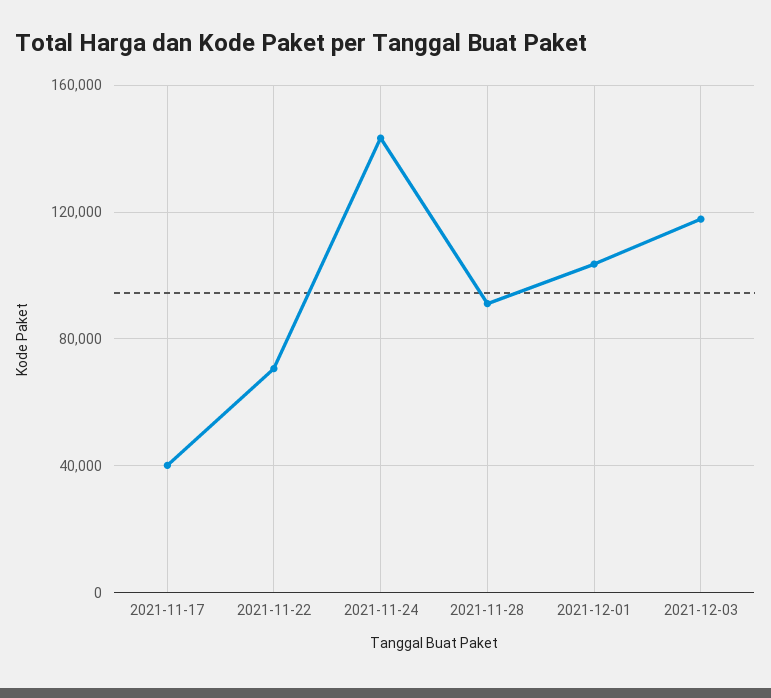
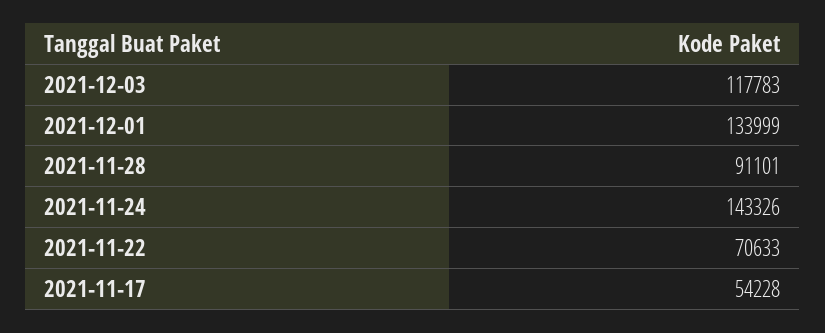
2021-11-17: 40000 -> 54228
2021-12-01: 105000 -> 133999

